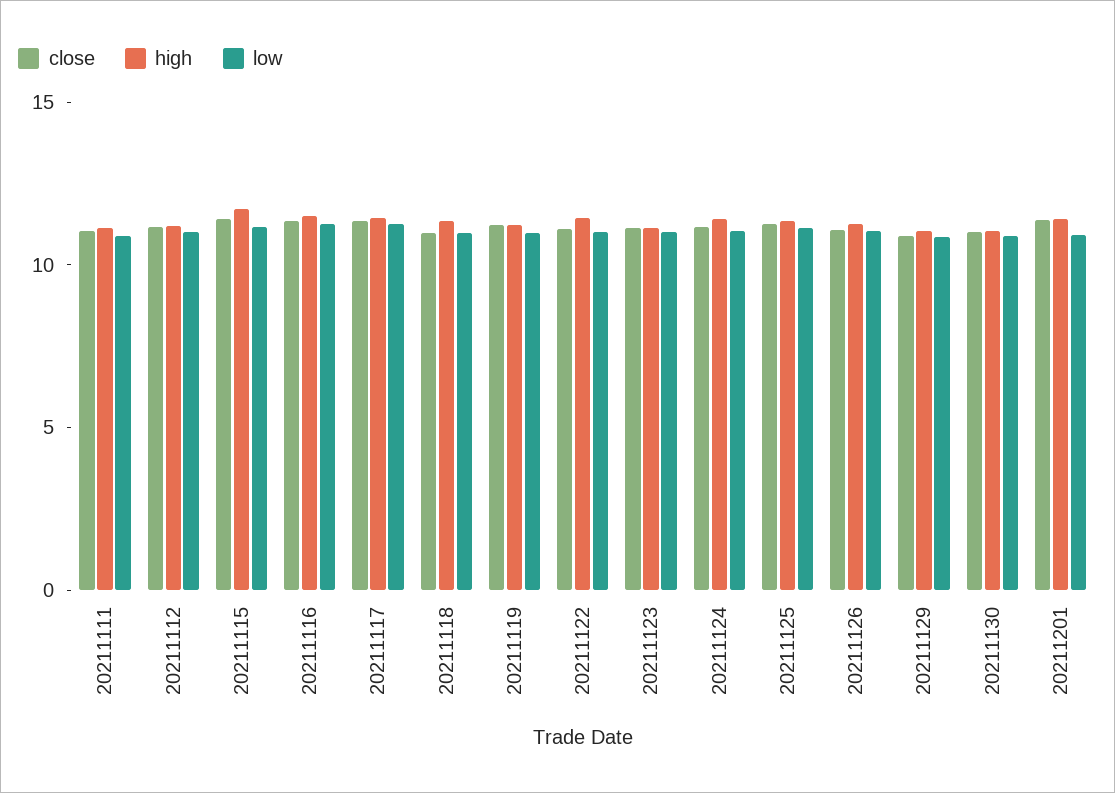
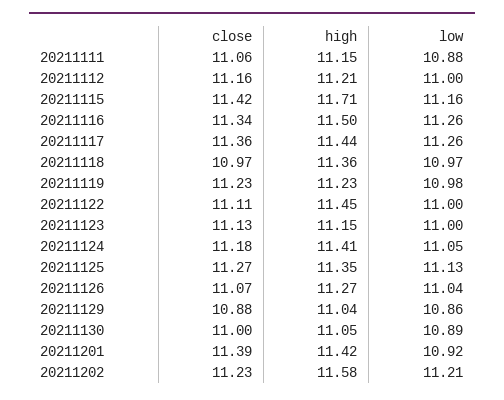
close, 20211202: none -> 11.23
high, 20211202: none -> 11.58
low, 20211202: none -> 11.21

